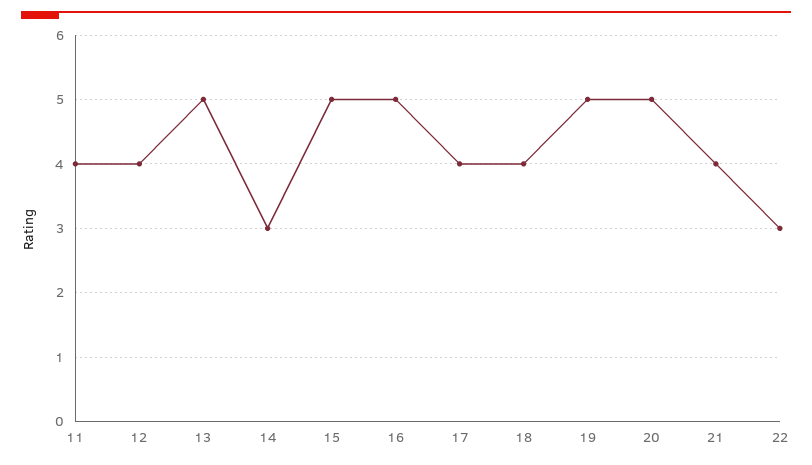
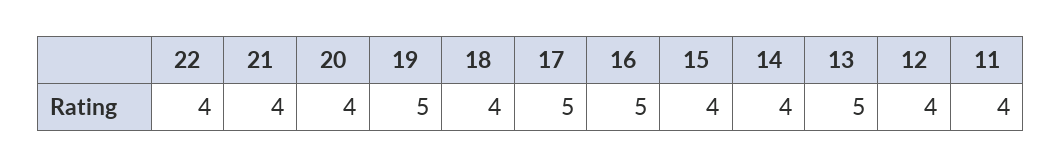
14: 3 -> 4
15: 5 -> 4
17: 4 -> 5
20: 5 -> 4
22: 3 -> 4

